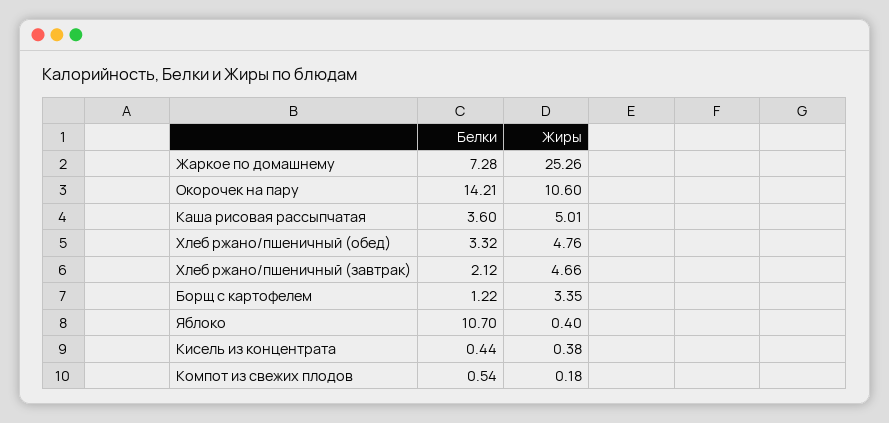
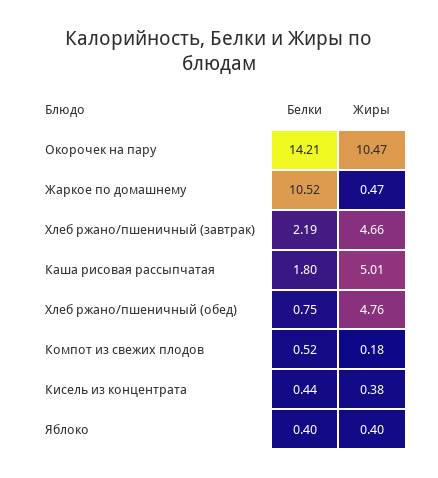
Белки, Жаркое по домашнему: 7.28 -> 10.52
Жиры, Жаркое по домашнему: 25.26 -> 0.47
Жиры, Окорочек на пару: 10.6 -> 10.47
Белки, Каша рисовая рассыпчатая: 3.6 -> 1.8
Белки, Хлеб ржано/пшеничный (обед): 3.32 -> 0.75
Белки, Хлеб ржано/пшеничный (завтрак): 2.12 -> 2.19
Белки, Борщ с картофелем: 1.22 -> none
Жиры, Борщ с картофелем: 3.35 -> none
Белки, Яблоко: 10.7 -> 0.4
Белки, Компот из свежих плодов: 0.54 -> 0.52

